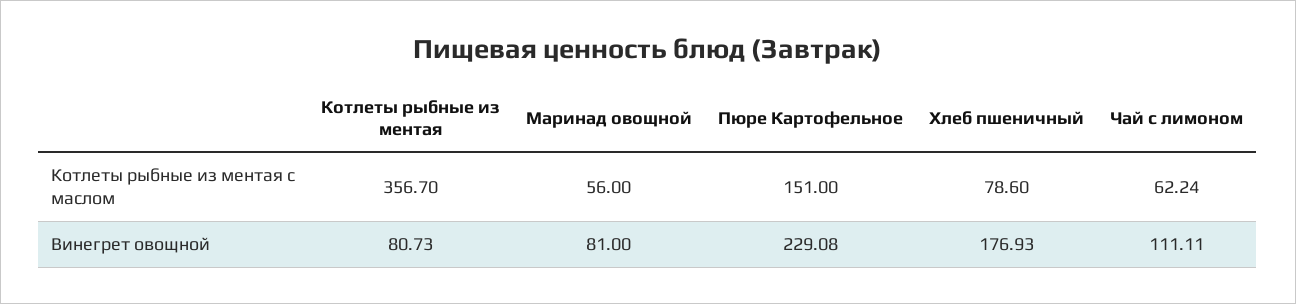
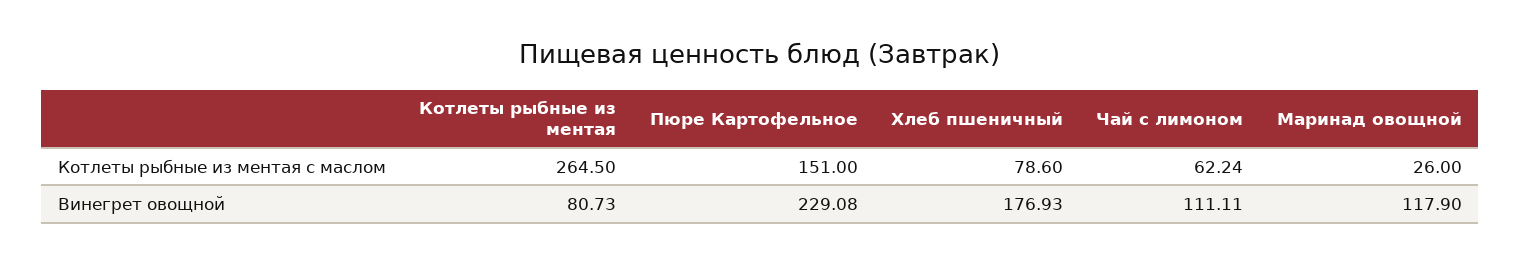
Котлеты рыбные из ментая, Котлеты рыбные из ментая с маслом: 356.7 -> 264.5
Маринад овощной, Котлеты рыбные из ментая с маслом: 56 -> 26
Маринад овощной, Винегрет овощной: 81 -> 117.9

